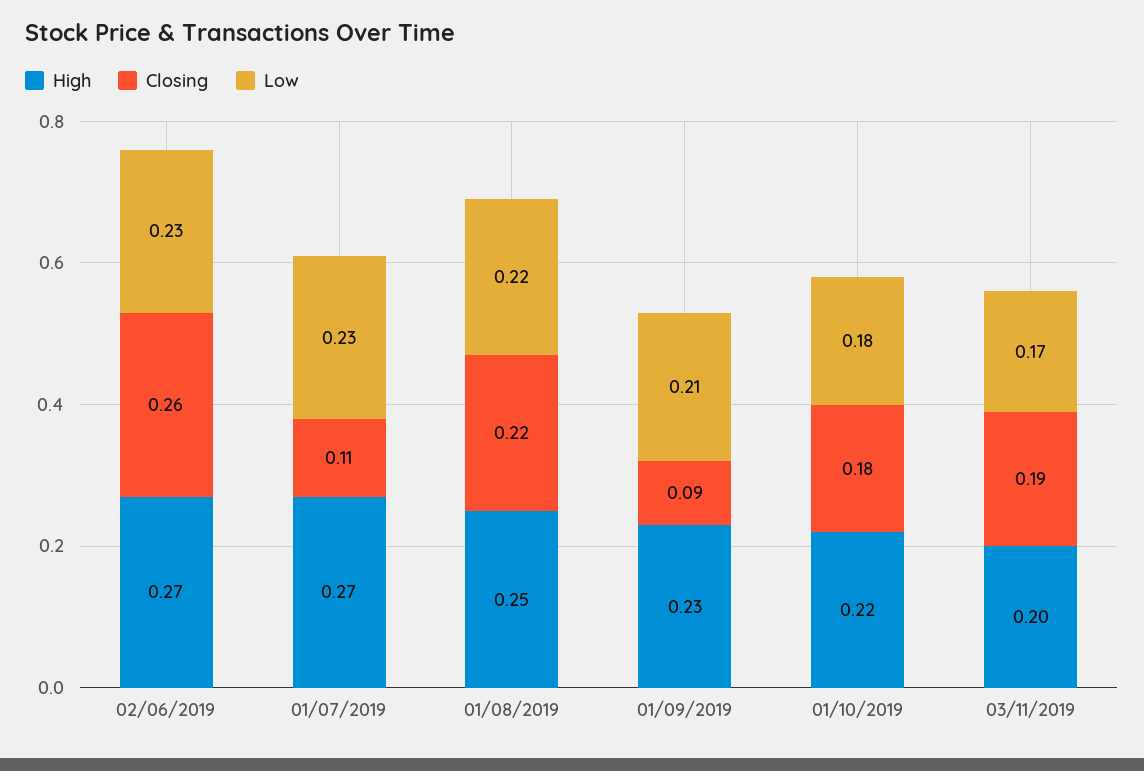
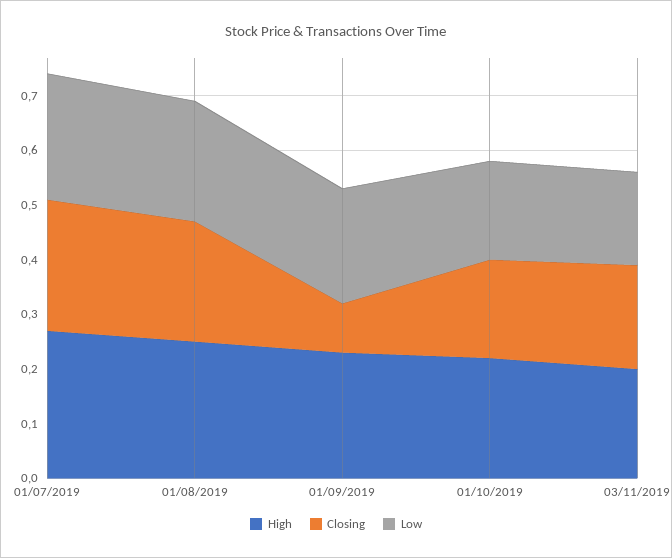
High, 02/06/2019: 0.27 -> none
Closing, 02/06/2019: 0.26 -> none
Low, 02/06/2019: 0.23 -> none
Closing, 01/07/2019: 0.11 -> 0.25

